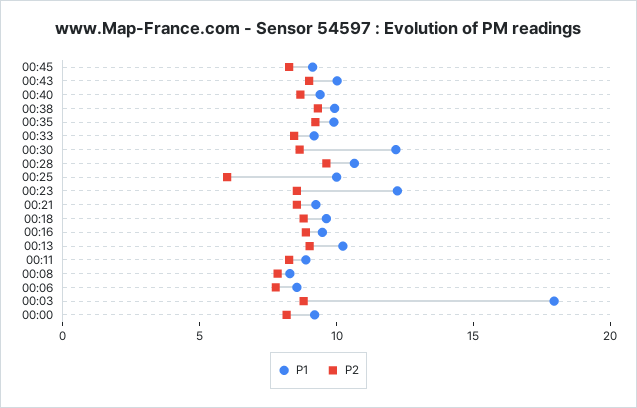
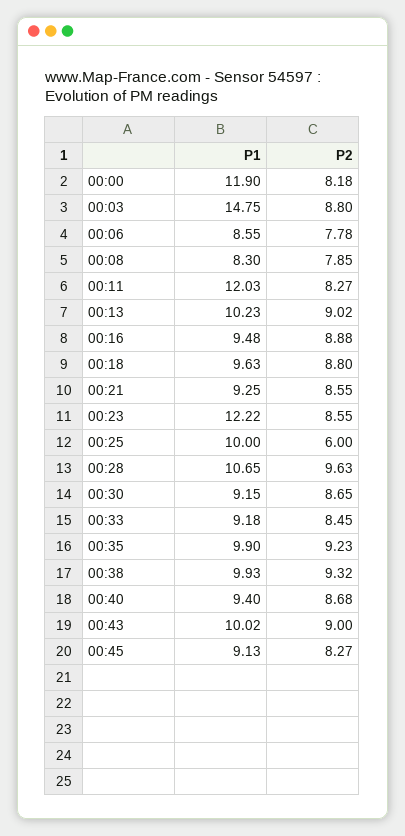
P1, 00:30: 12 -> 9.15
P1, 00:11: 9 -> 12.03
P1, 00:03: 18 -> 14.75
P1, 00:00: 9 -> 11.9

